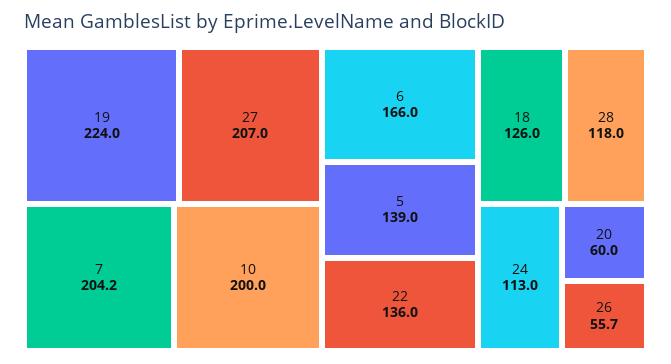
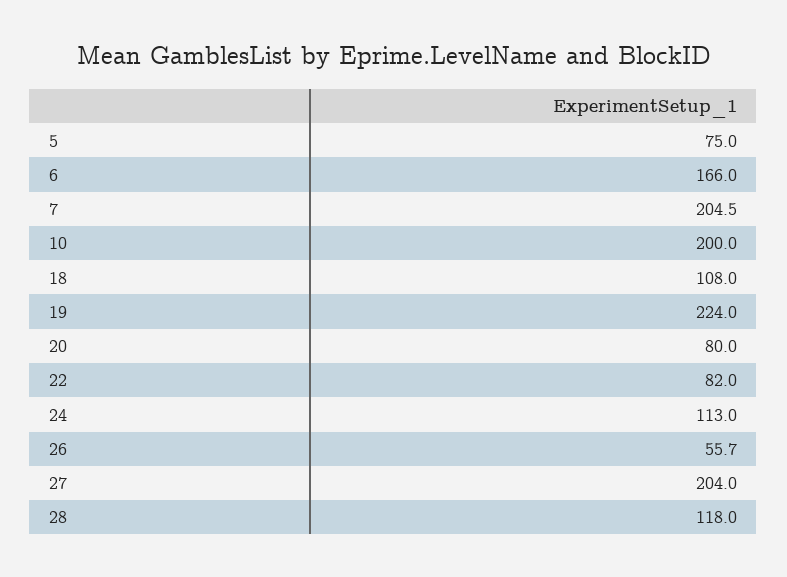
27: 207 -> 204
7: 204.2 -> 204.5
5: 139 -> 75
22: 136 -> 82
18: 126 -> 108
20: 60 -> 80

